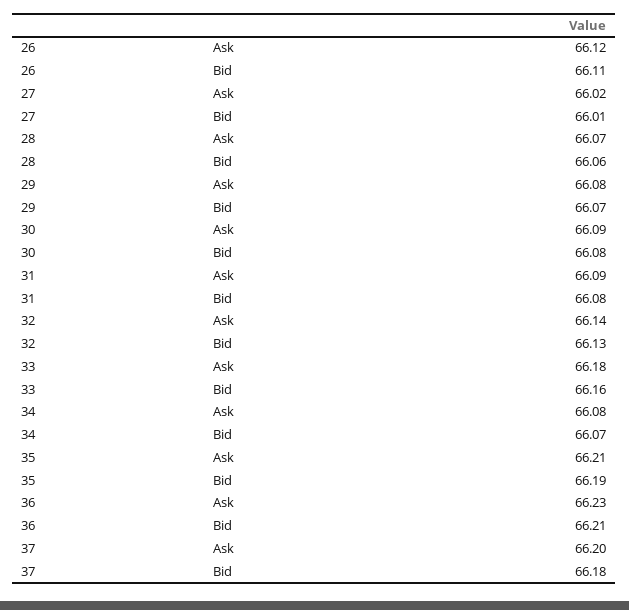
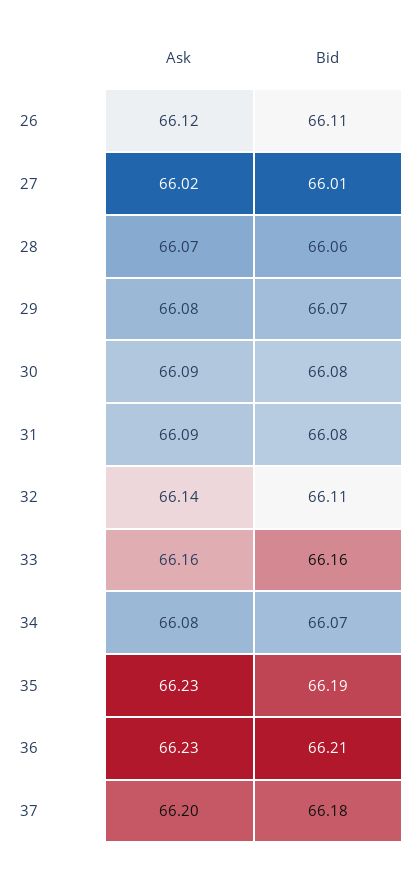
32, Bid: 66.13 -> 66.11
33, Ask: 66.18 -> 66.16
35, Ask: 66.21 -> 66.23

